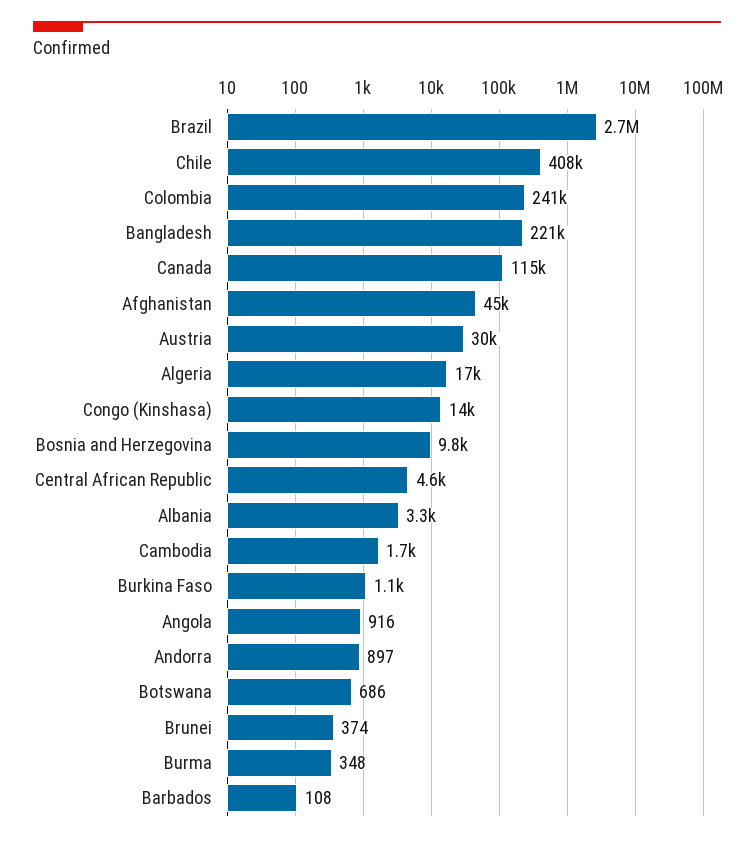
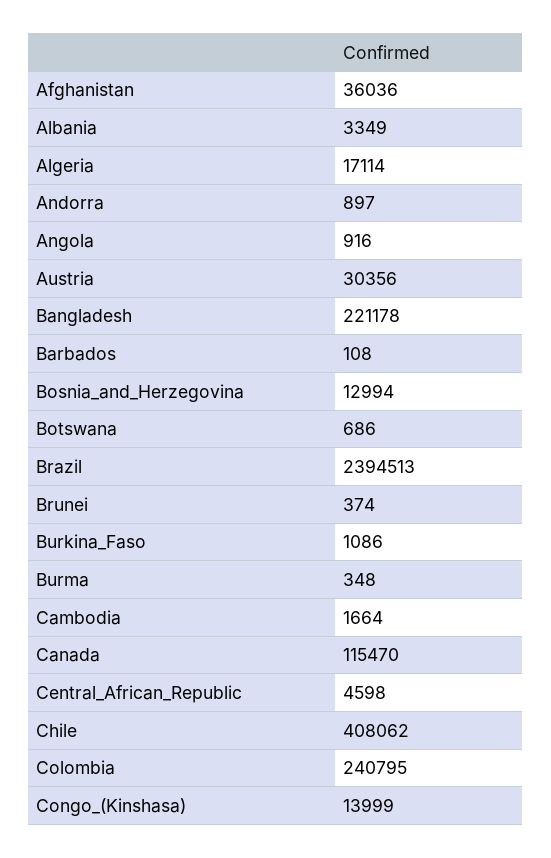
Brazil: 2700000 -> 2394513
Afghanistan: 45000 -> 36036
Bosnia and Herzegovina: 9800 -> 12994

